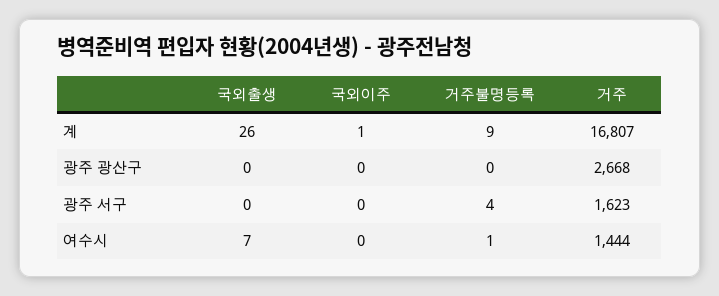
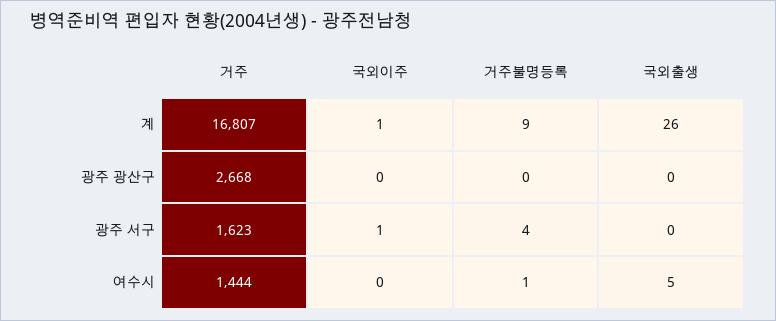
국외이주, 광주 서구: 0 -> 1
국외출생, 여수시: 7 -> 5

